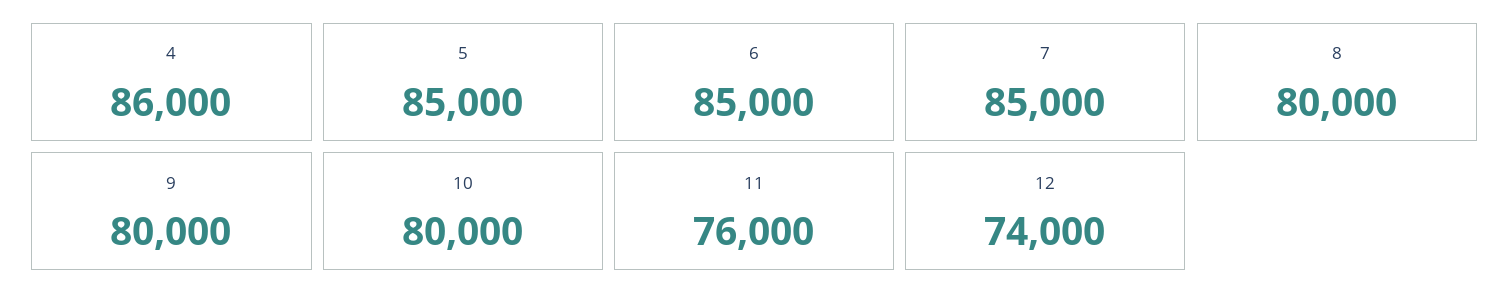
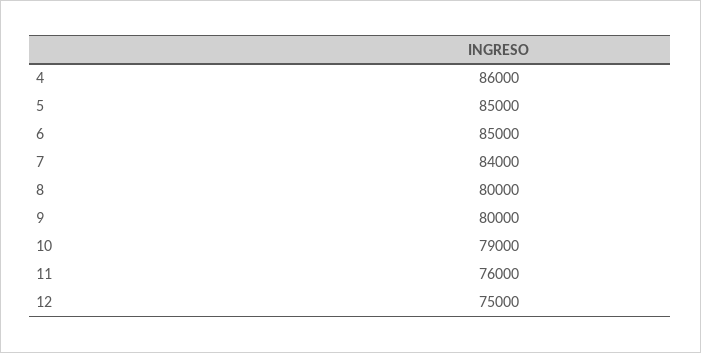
7: 85000 -> 84000
10: 80000 -> 79000
12: 74000 -> 75000

